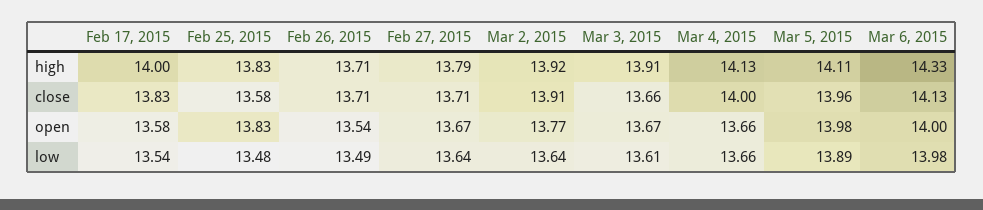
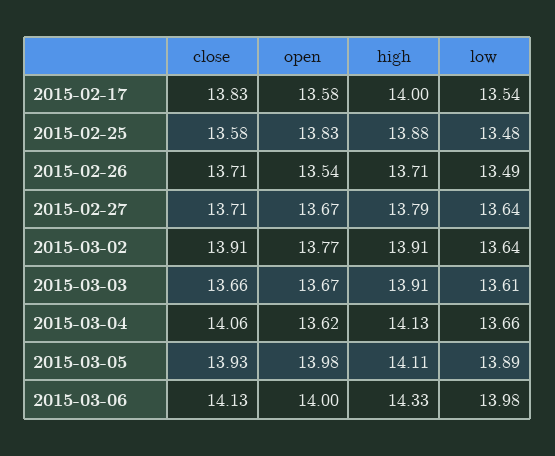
Feb 25, 2015, high: 13.83 -> 13.88
Mar 2, 2015, high: 13.92 -> 13.91
Mar 4, 2015, close: 14 -> 14.06
Mar 5, 2015, close: 13.96 -> 13.93
Mar 4, 2015, open: 13.66 -> 13.62

